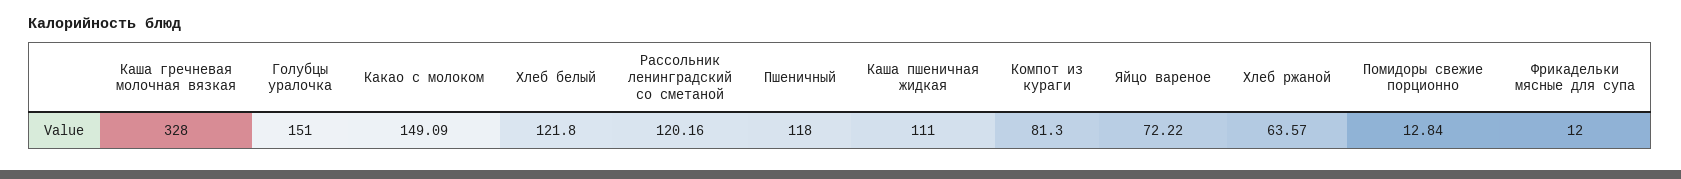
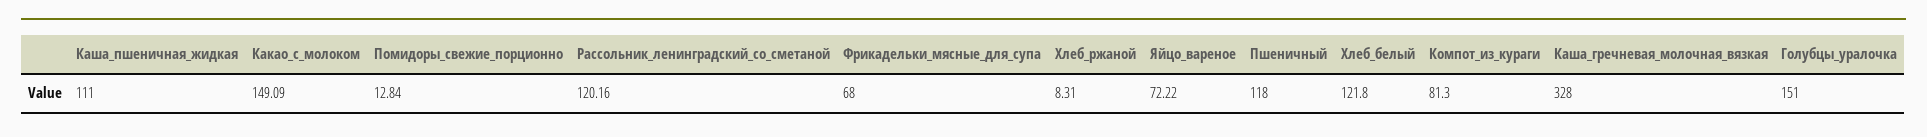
Хлеб ржаной: 63.57 -> 8.31
Фрикадельки мясные для супа: 12 -> 68

